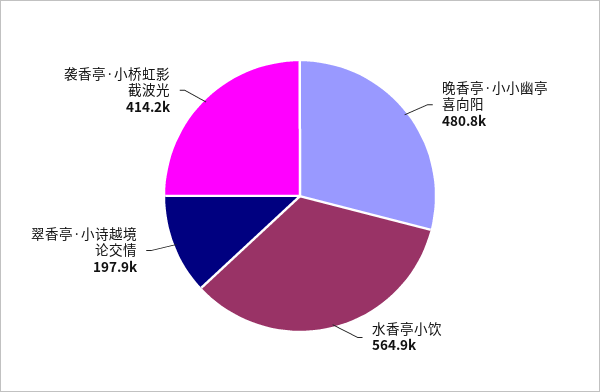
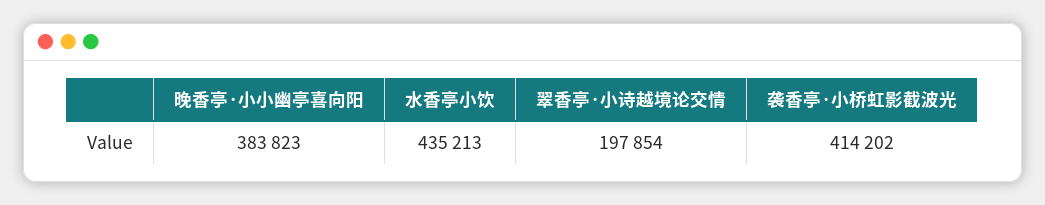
晚香亭·小小幽亭喜向阳: 480800 -> 383823
水香亭小饮: 564900 -> 435213

